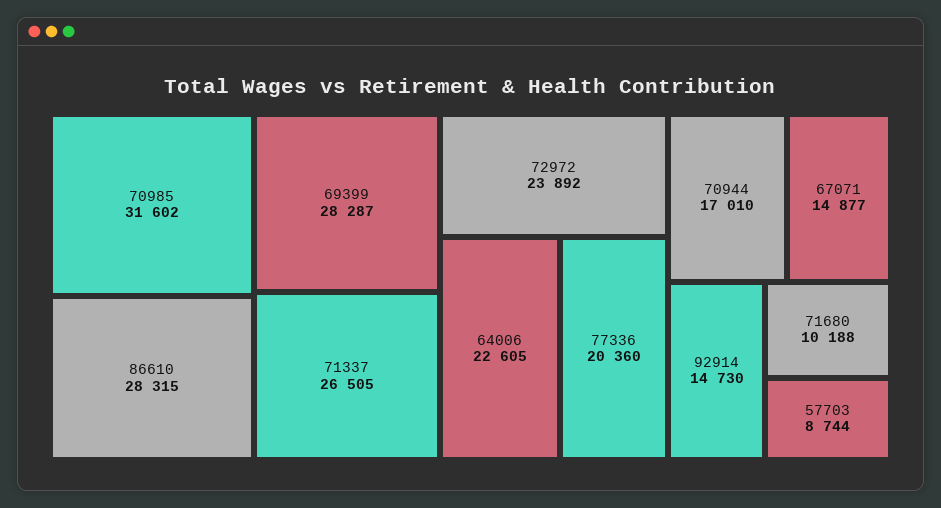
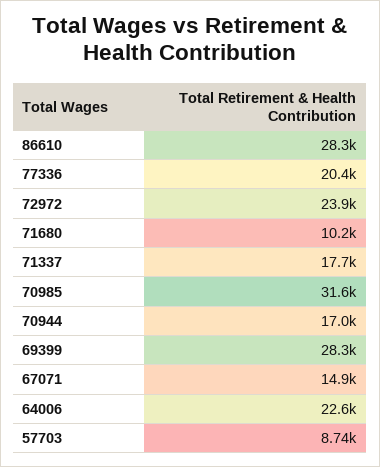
71337: 26505 -> 17700
92914: 14730 -> none

